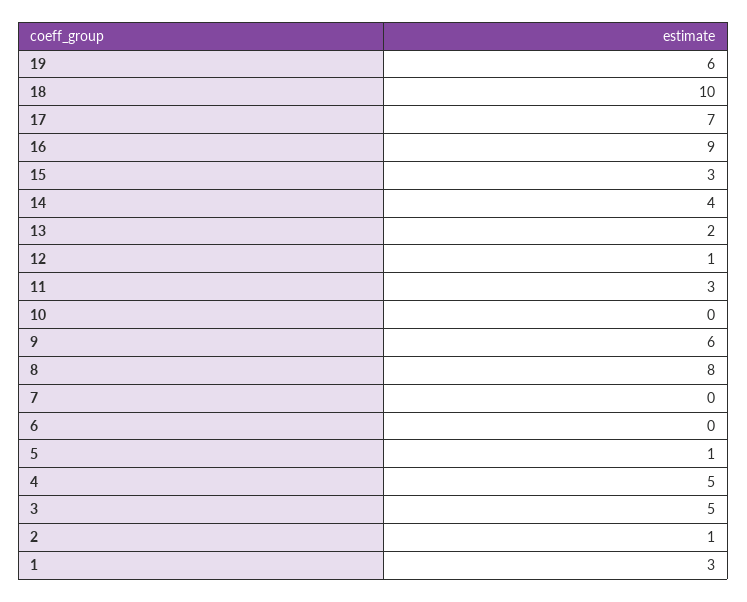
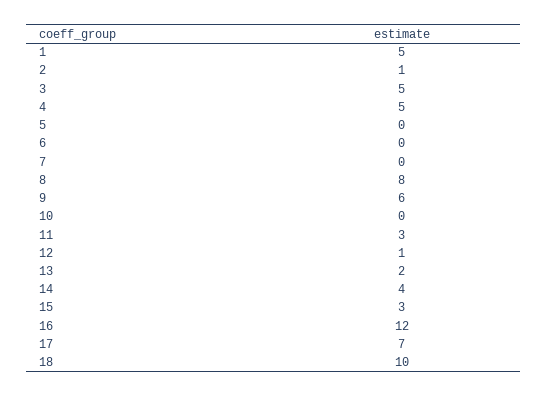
19: 6 -> none
16: 9 -> 12
5: 1 -> 0
1: 3 -> 5

